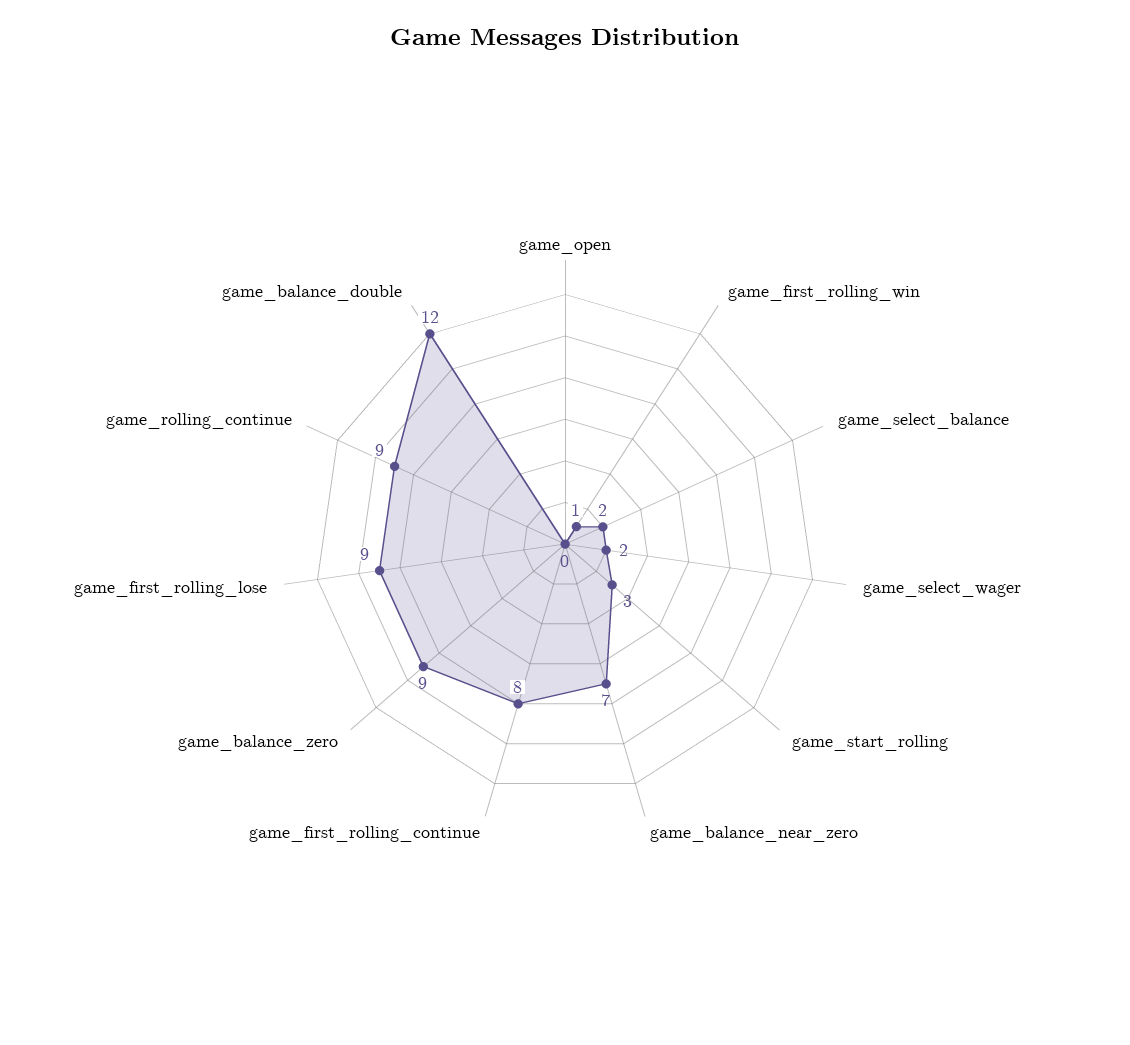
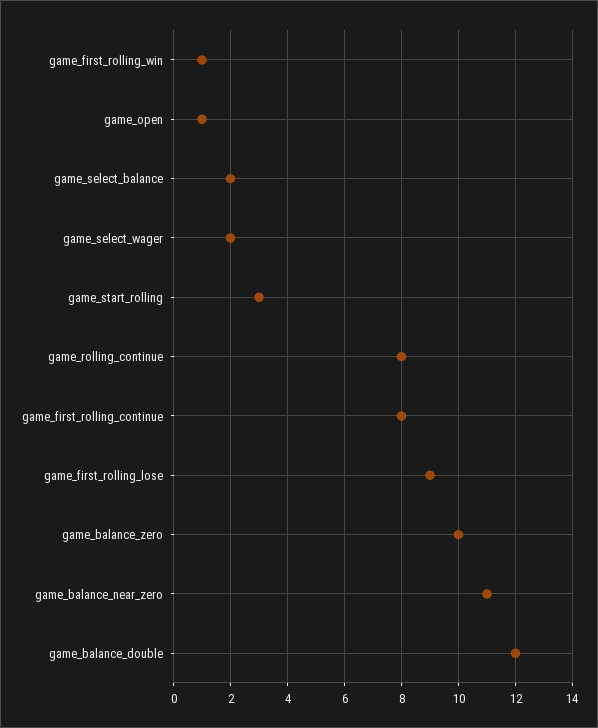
game_open: 0 -> 1
game_balance_near_zero: 7 -> 11
game_balance_zero: 9 -> 10
game_rolling_continue: 9 -> 8

